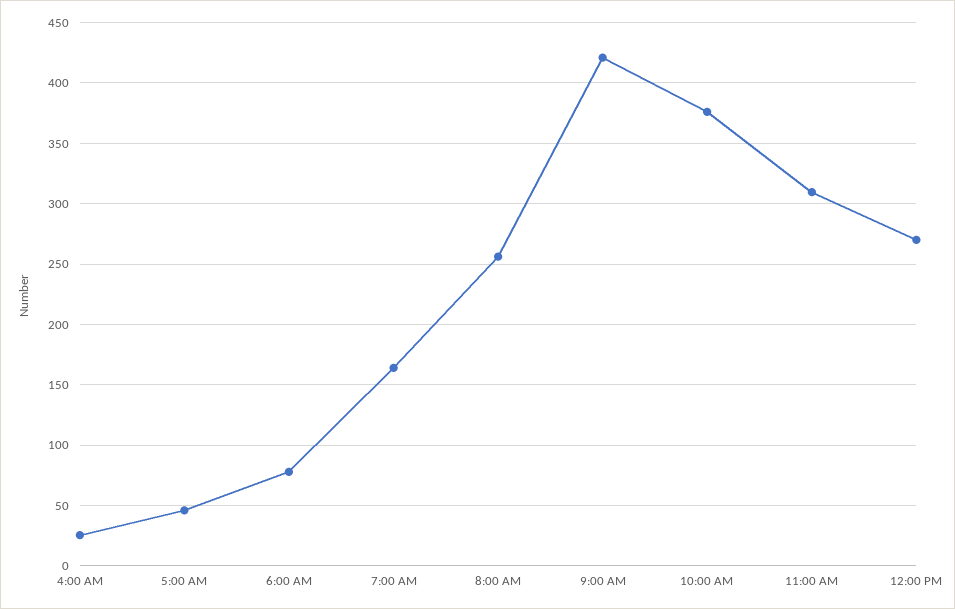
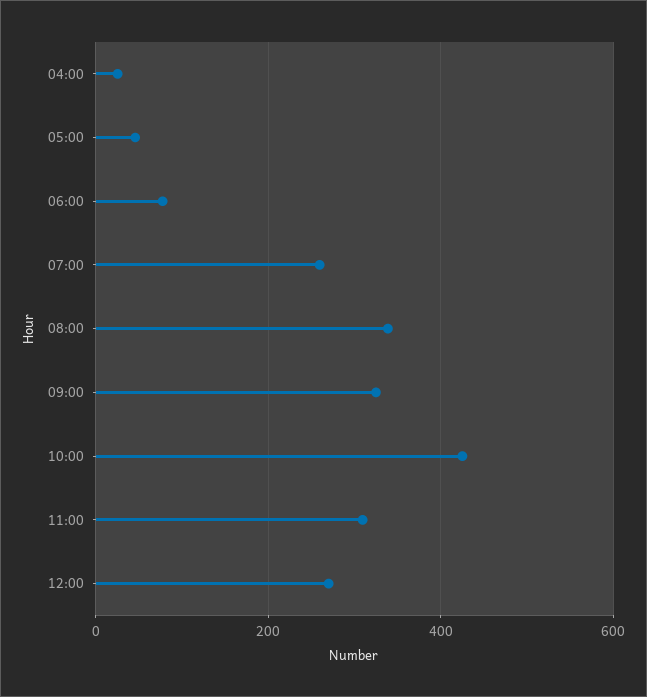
7:00 AM: 165 -> 260
8:00 AM: 255 -> 340
9:00 AM: 420 -> 320
10:00 AM: 375 -> 420

